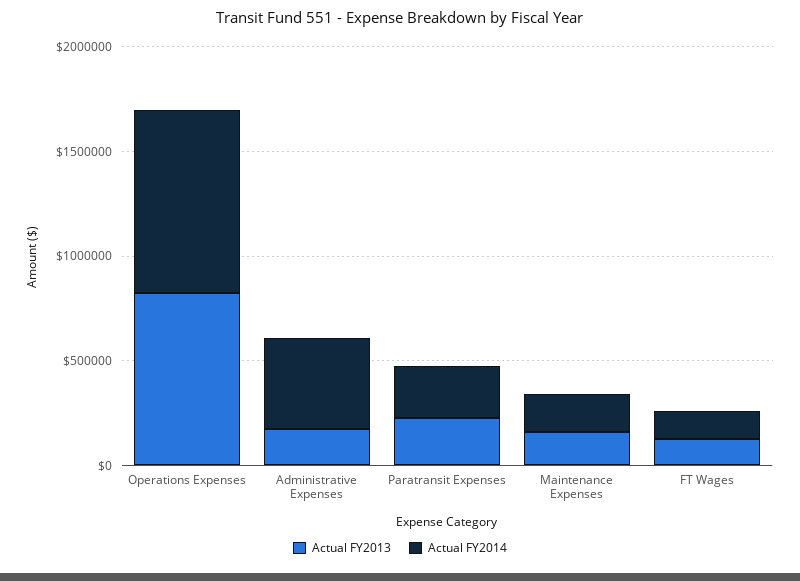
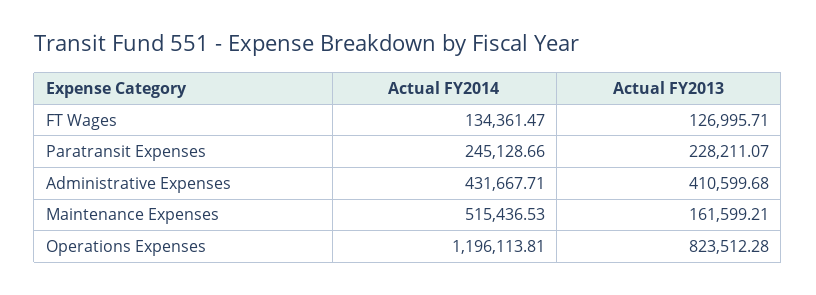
Actual FY2014, Operations Expenses: 900000 -> 1196113.81
Actual FY2013, Administrative Expenses: 200000 -> 410599.68
Actual FY2014, Maintenance Expenses: 200000 -> 515436.53

